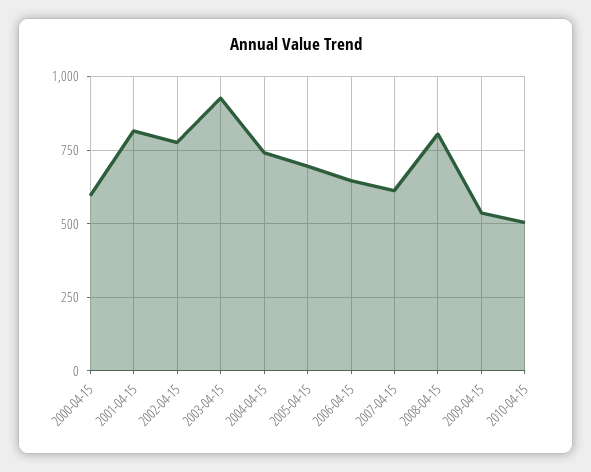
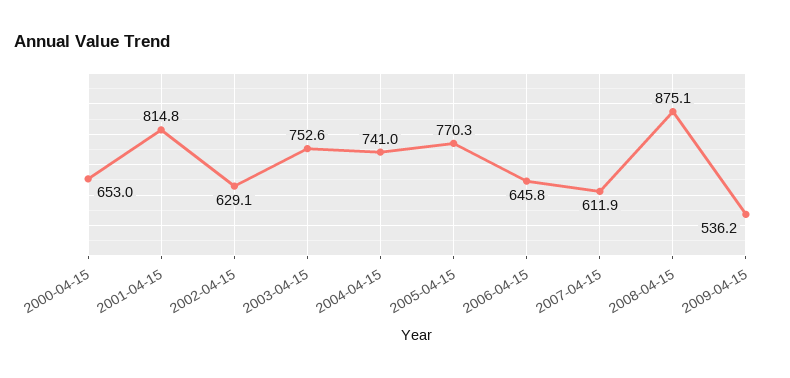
2000-04-15: 600 -> 653
2002-04-15: 775 -> 629.1
2003-04-15: 925 -> 752.6
2005-04-15: 700 -> 770.3
2008-04-15: 800 -> 875.1
2010-04-15: 500 -> none

